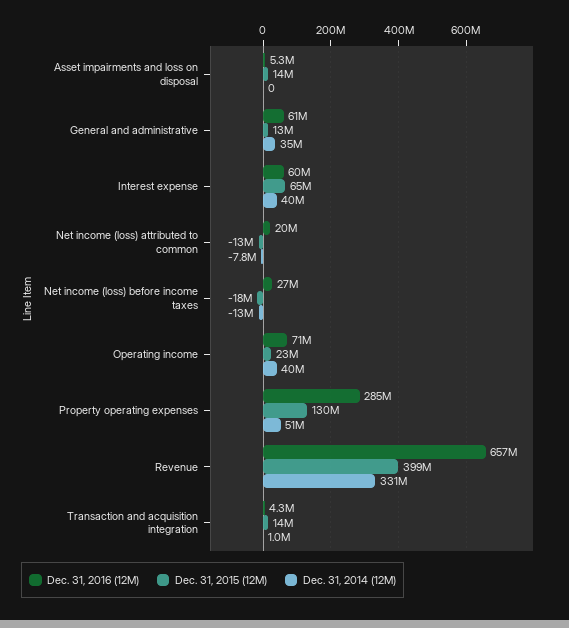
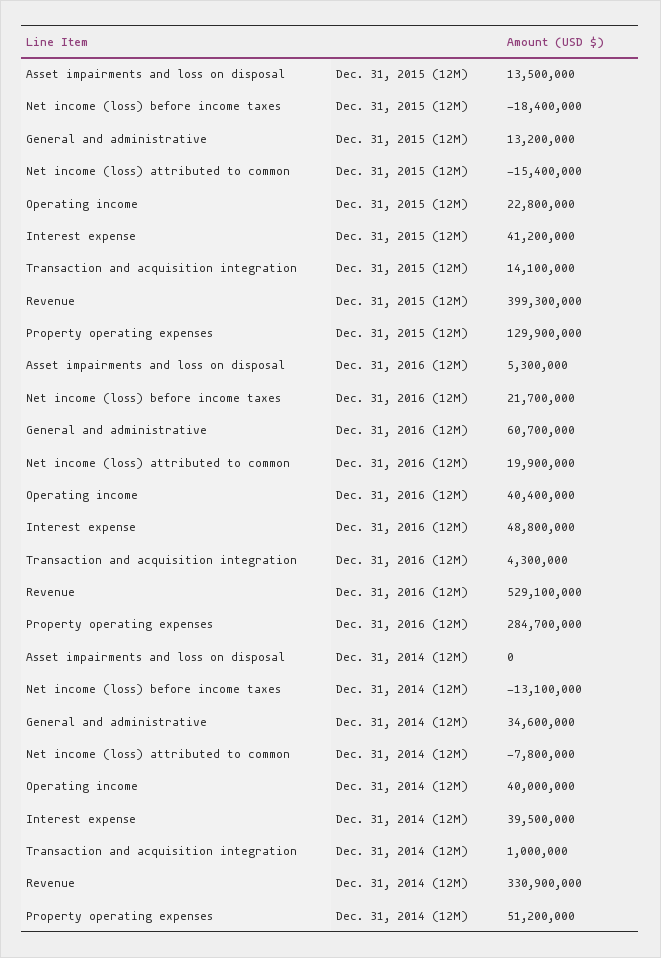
Dec. 31, 2016 (12M), Interest expense: 60000000 -> 48800000
Dec. 31, 2015 (12M), Interest expense: 65000000 -> 41200000
Dec. 31, 2015 (12M), Net income (loss) attributed to common: -13000000 -> -15400000
Dec. 31, 2016 (12M), Net income (loss) before income taxes: 27000000 -> 21700000
Dec. 31, 2016 (12M), Operating income: 71000000 -> 40400000
Dec. 31, 2016 (12M), Revenue: 657000000 -> 529100000

